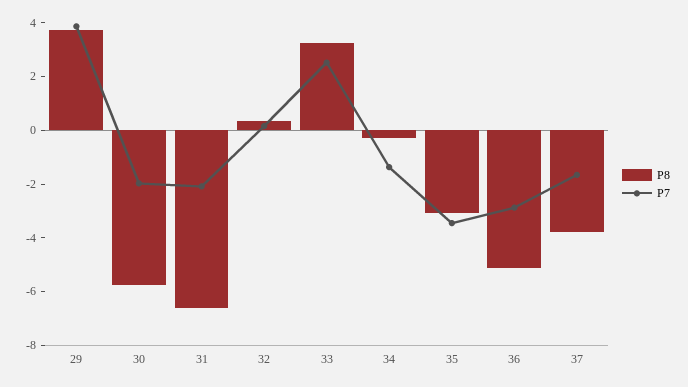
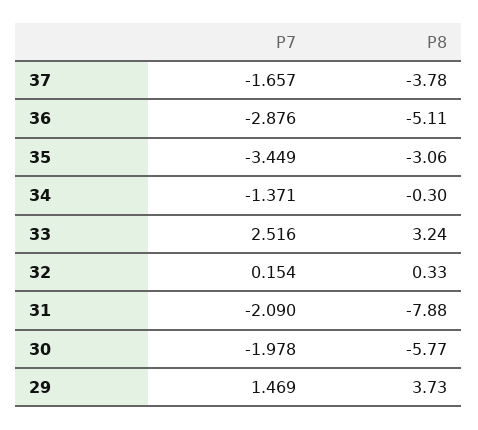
P7, 29: 4 -> 1.469
P8, 31: -6.5 -> -7.88

